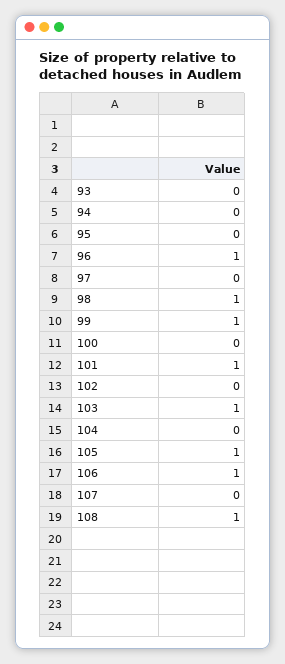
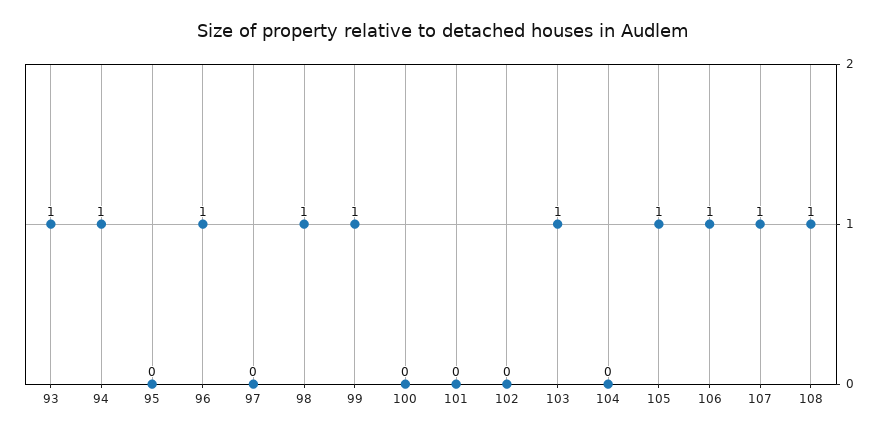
93: 0 -> 1
94: 0 -> 1
101: 1 -> 0
107: 0 -> 1

